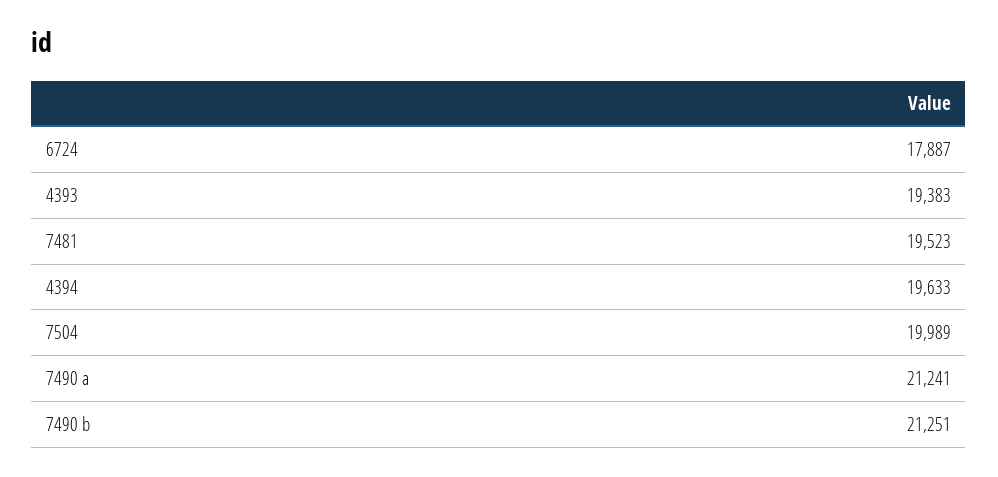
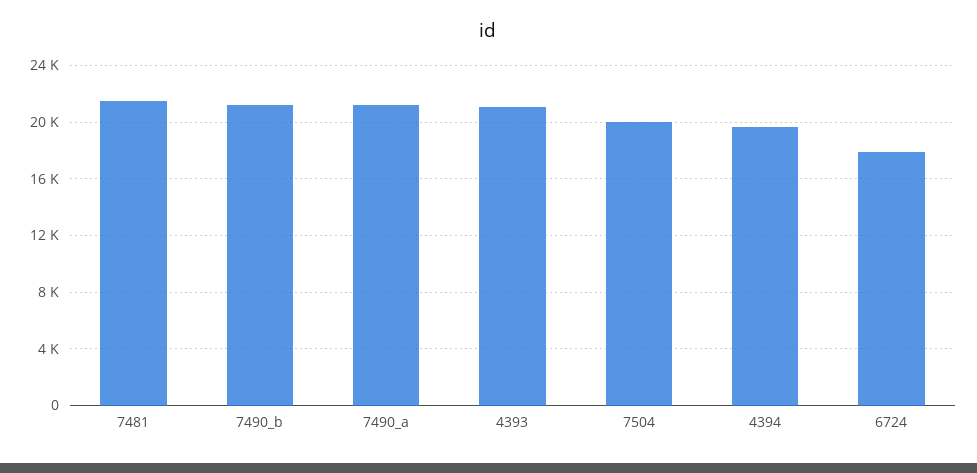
4393: 19383 -> 21000
7481: 19523 -> 21500

